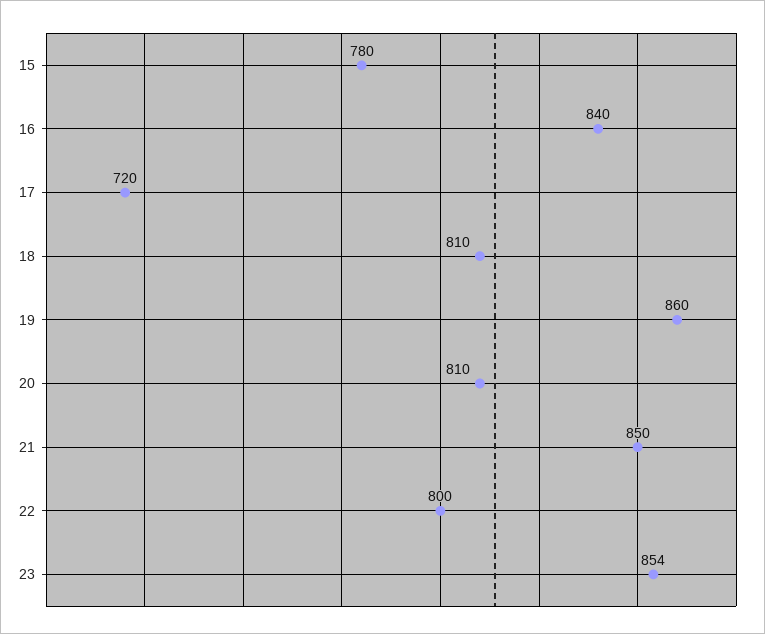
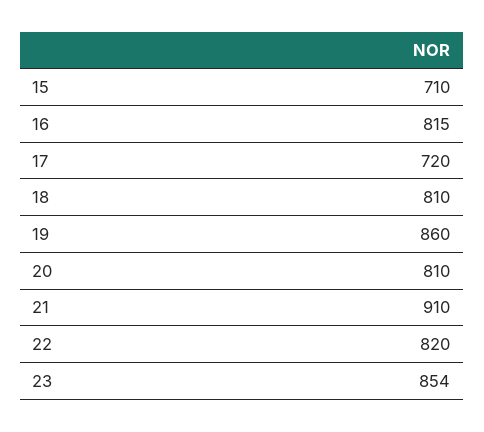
15: 780 -> 710
16: 840 -> 815
21: 850 -> 910
22: 800 -> 820

